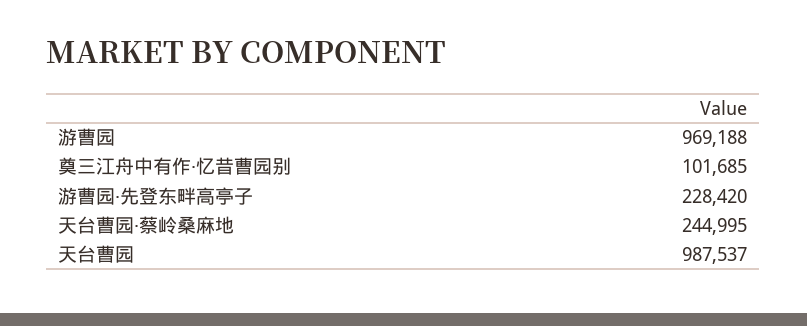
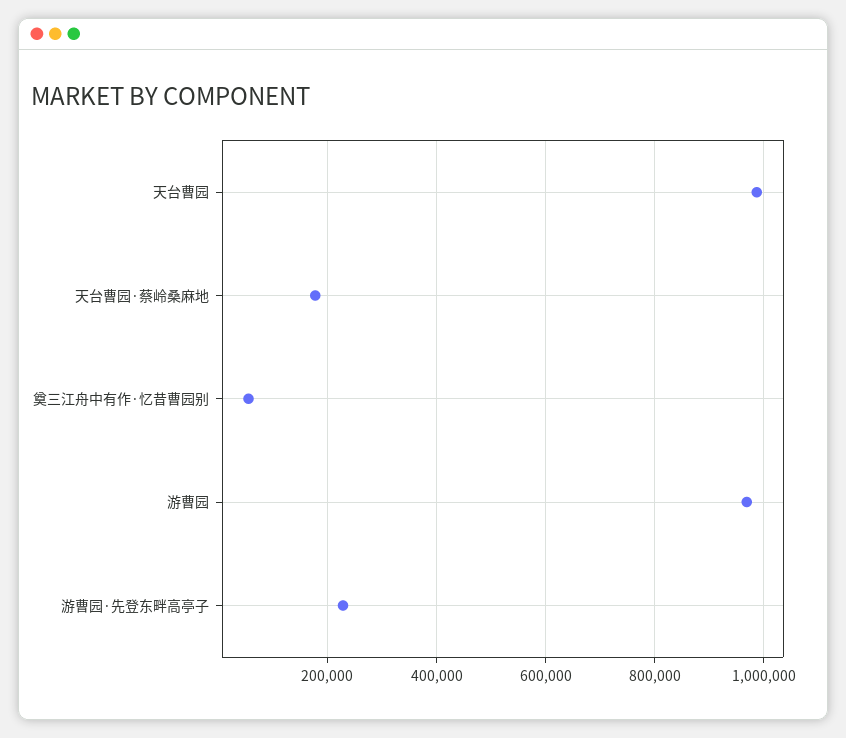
奠三江舟中有作·忆昔曹园别: 101685 -> 60000
天台曹园·蔡岭桑麻地: 244995 -> 180000

